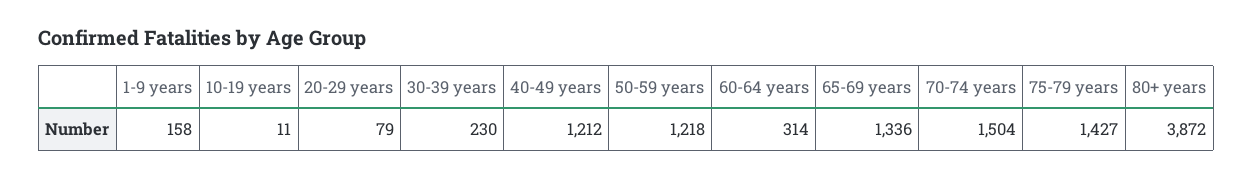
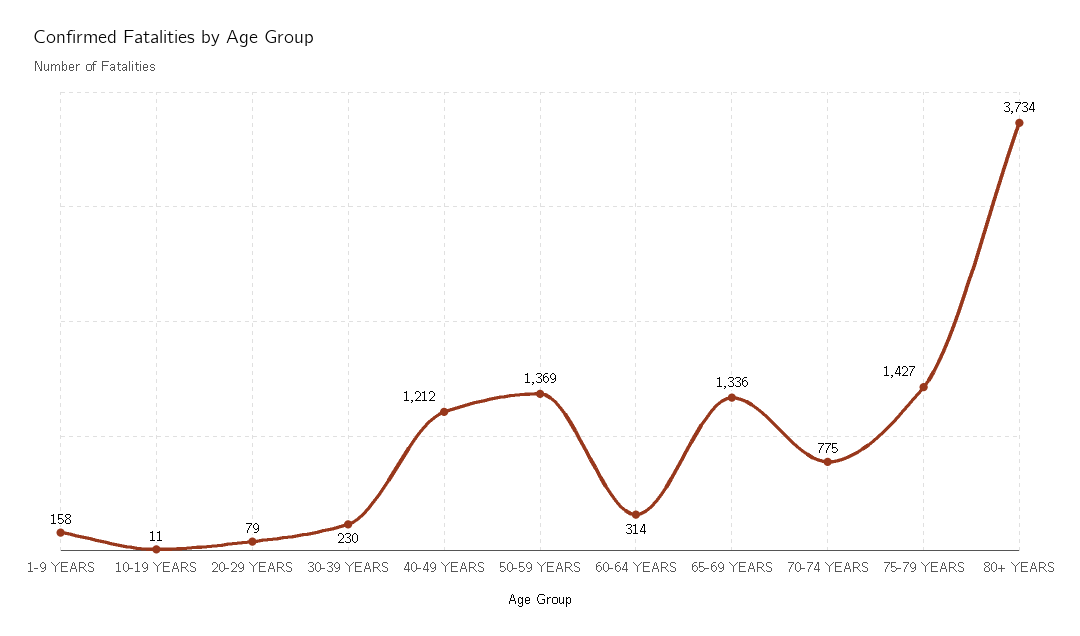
50-59 years: 1218 -> 1369
70-74 years: 1504 -> 775
80+ years: 3872 -> 3734

